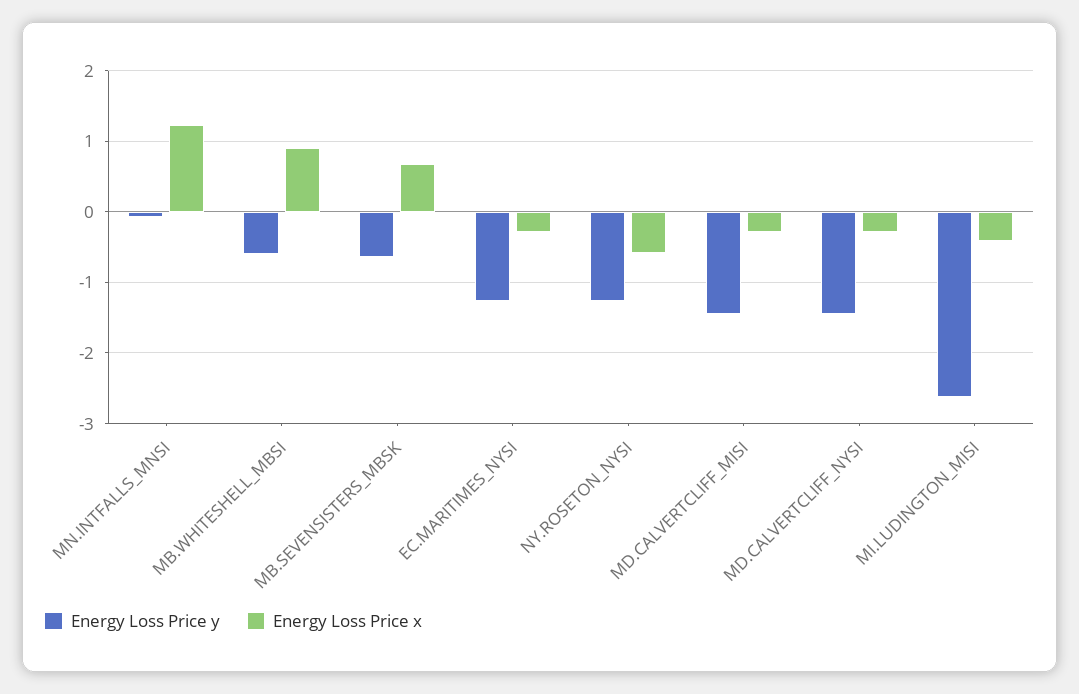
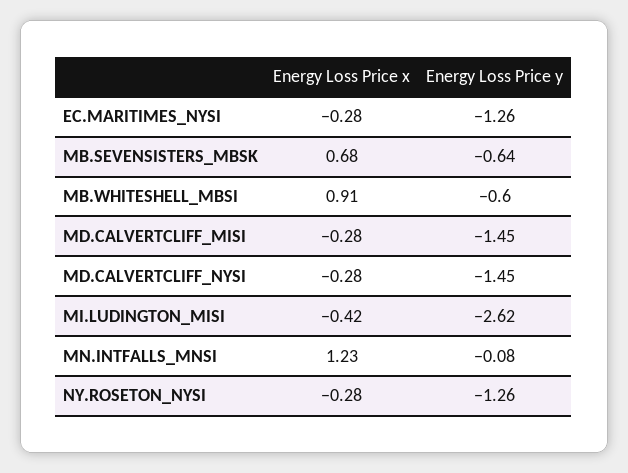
Energy Loss Price x, NY.ROSETON_NYSI: -0.6 -> -0.28

